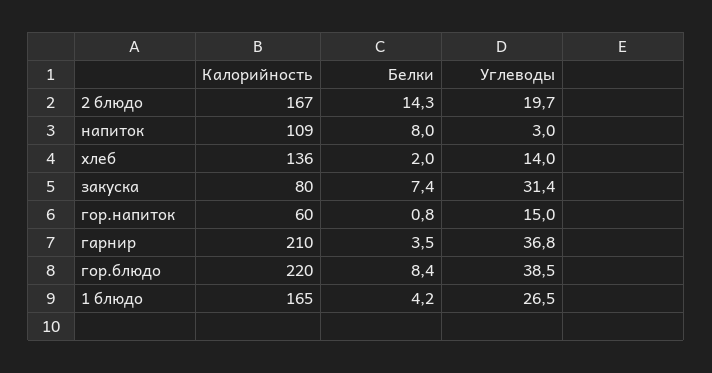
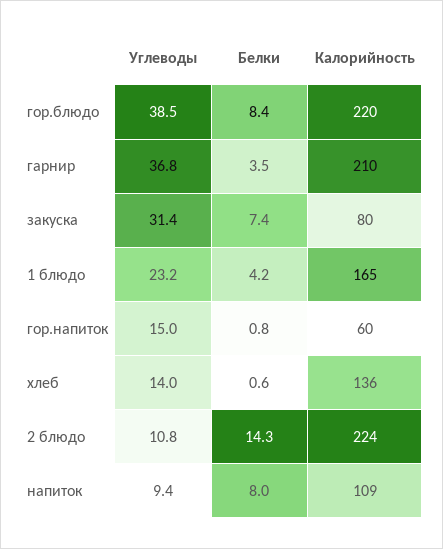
Калорийность, 2 блюдо: 167 -> 224
Углеводы, 2 блюдо: 19.7 -> 10.8
Углеводы, напиток: 3 -> 9.4
Белки, хлеб: 2 -> 0.6
Углеводы, 1 блюдо: 26.5 -> 23.2

